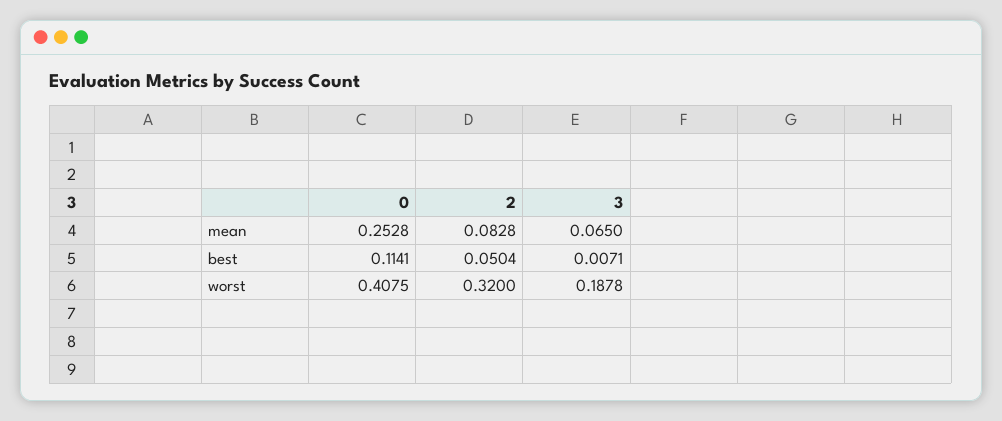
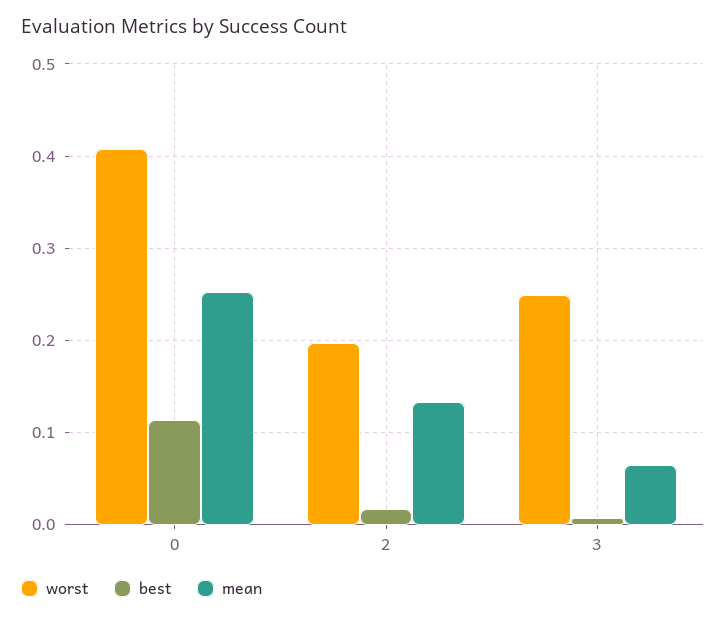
mean, 2: 0.0828 -> 0.13
best, 2: 0.0504 -> 0.02
worst, 2: 0.32 -> 0.2
worst, 3: 0.1878 -> 0.25

